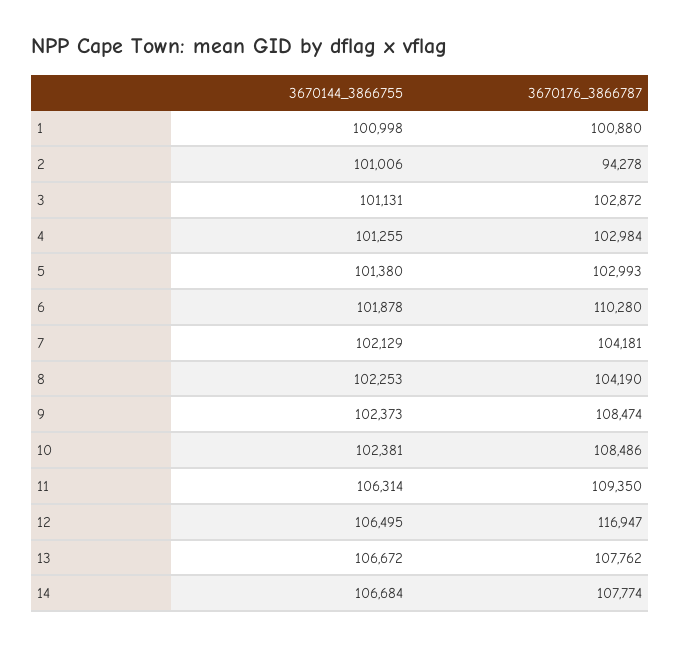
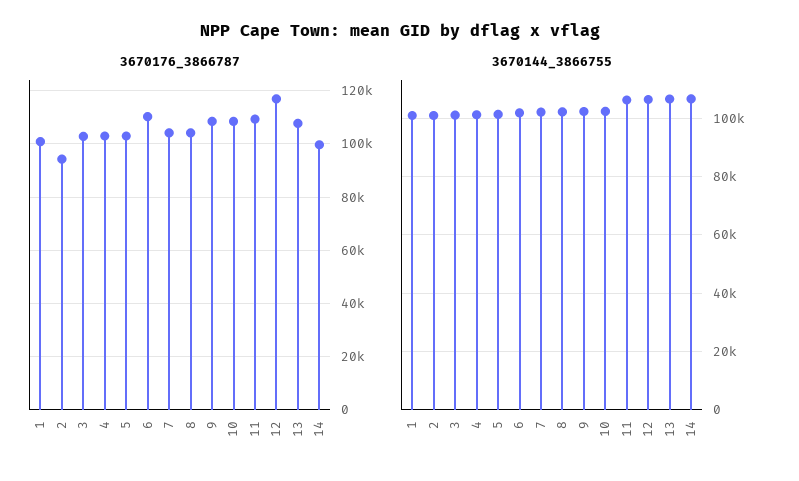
3670176_3866787, 14: 107774 -> 100000

